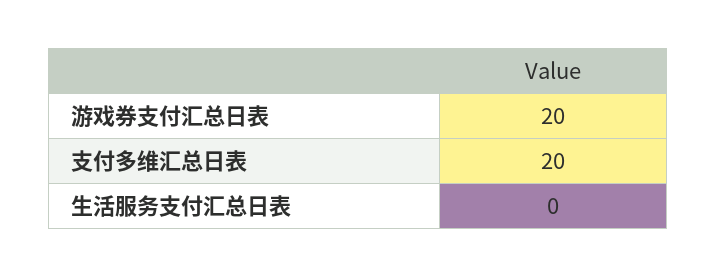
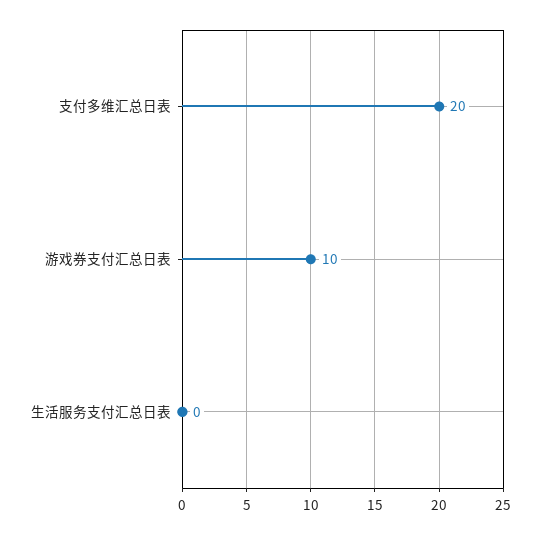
游戏券支付汇总日表: 20 -> 10

